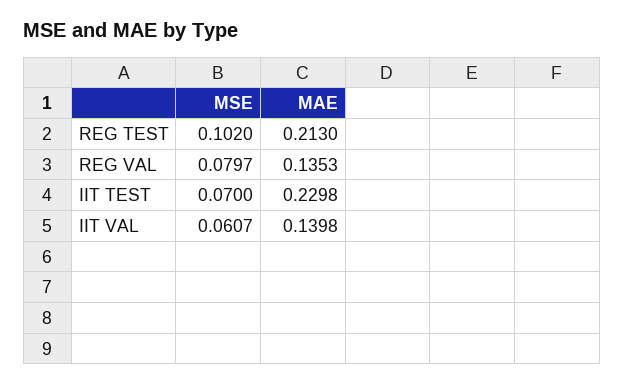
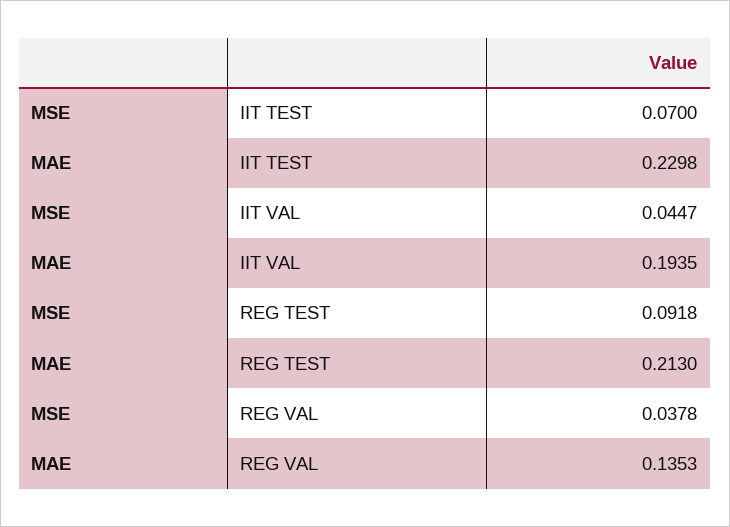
MSE, REG TEST: 0.102 -> 0.0918
MSE, REG VAL: 0.0797 -> 0.0378
MSE, IIT VAL: 0.0607 -> 0.0447
MAE, IIT VAL: 0.1398 -> 0.1935

